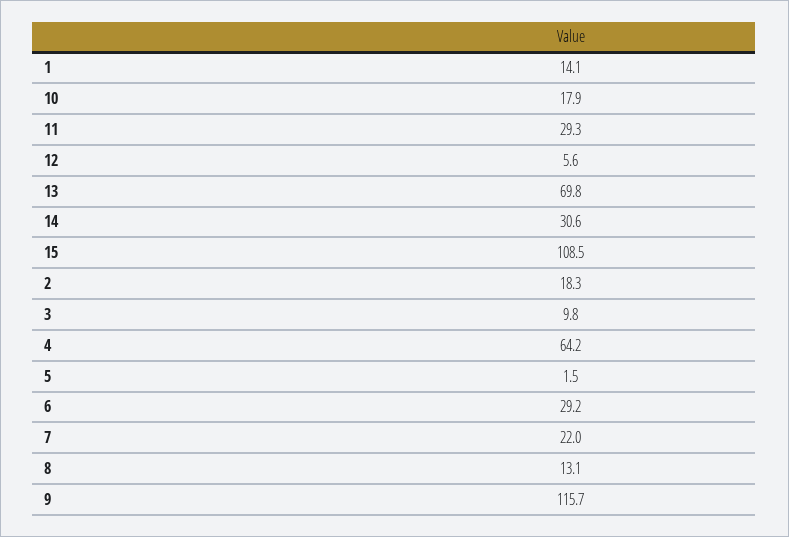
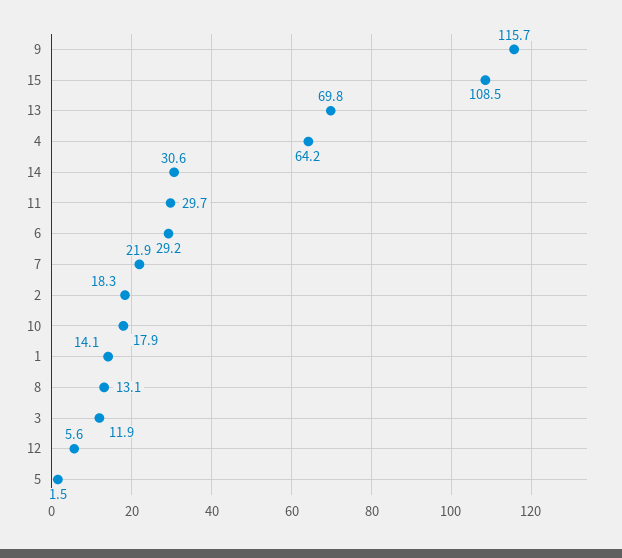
11: 29.3 -> 29.7
3: 9.8 -> 11.9
7: 22 -> 21.9

